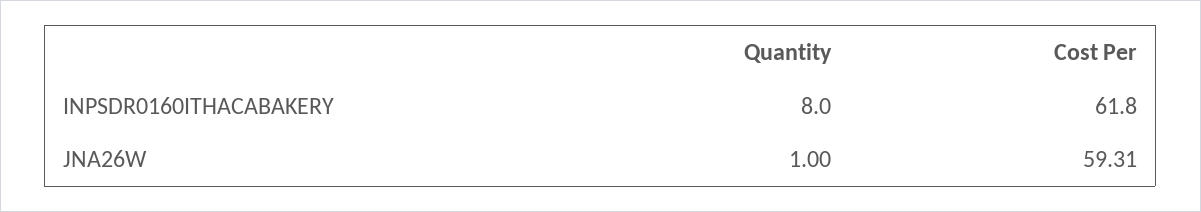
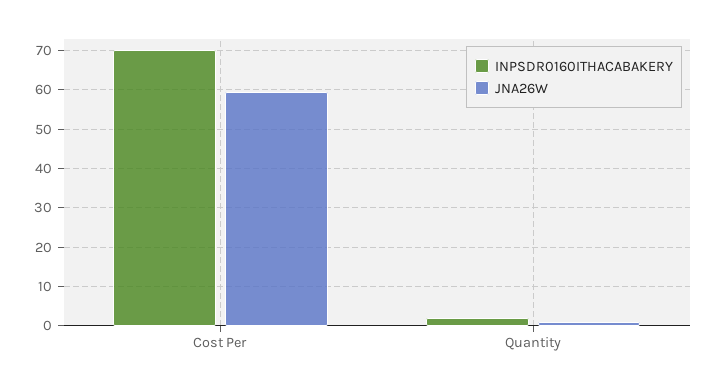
INPSDR0160ITHACABAKERY, Quantity: 8 -> 2
INPSDR0160ITHACABAKERY, Cost Per: 61.8 -> 70

